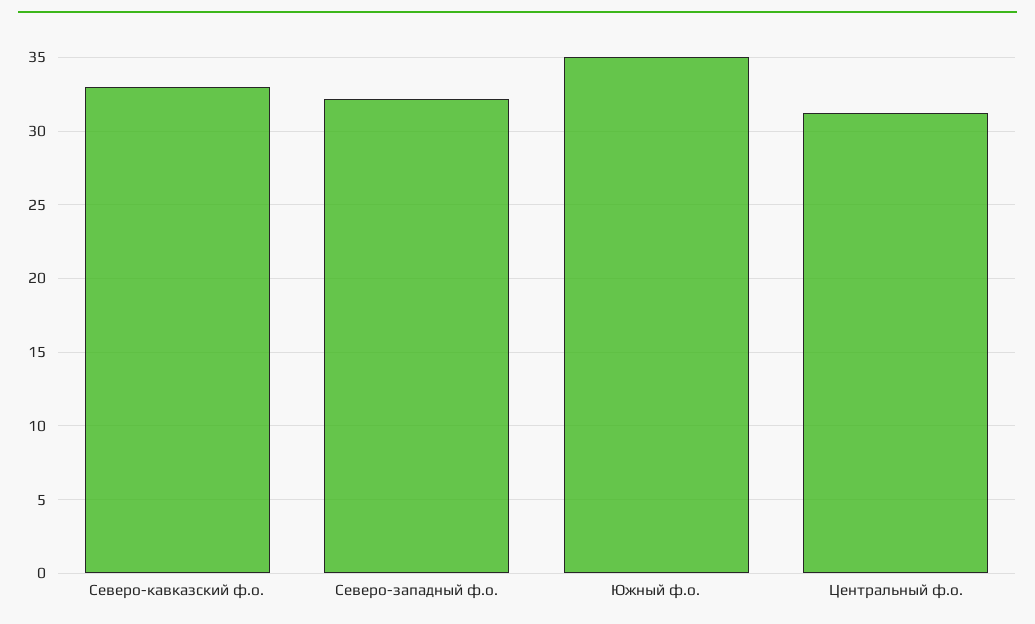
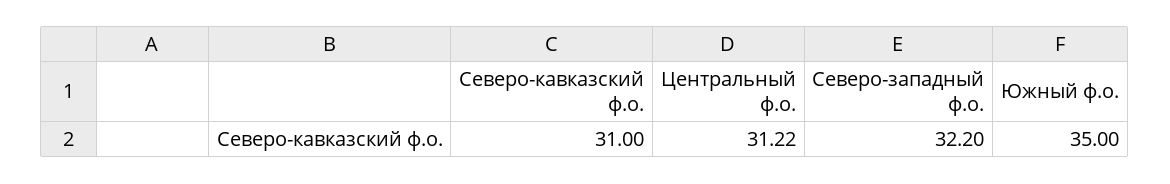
Северо-кавказский ф.о.: 33 -> 31

